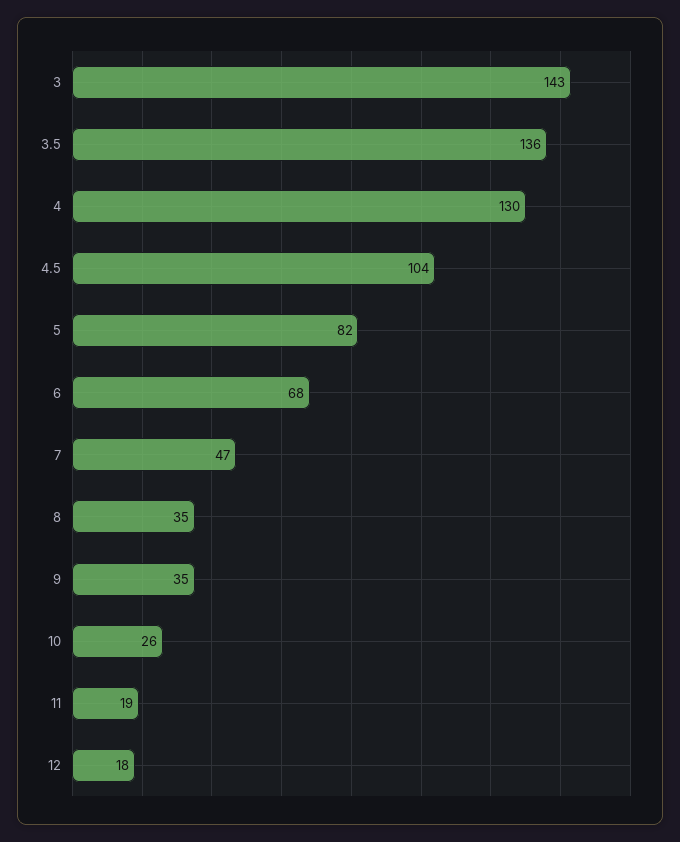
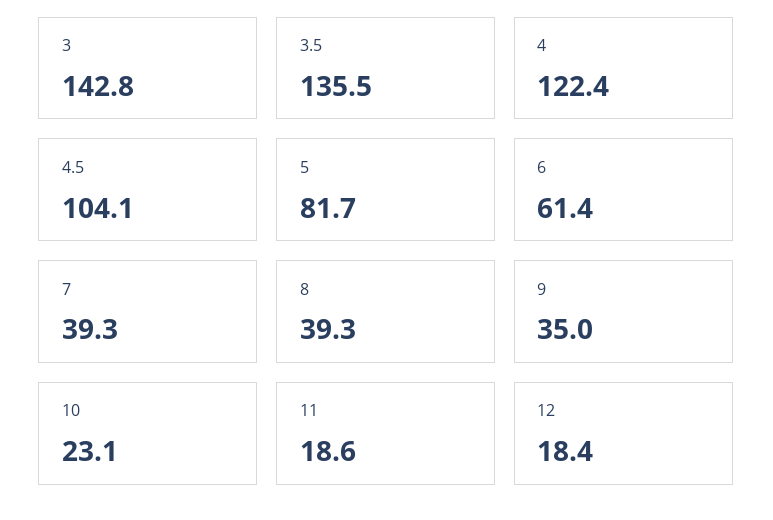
4: 130 -> 122.4
6: 68 -> 61.4
7: 47 -> 39.3
8: 35 -> 39.3
10: 26 -> 23.1

